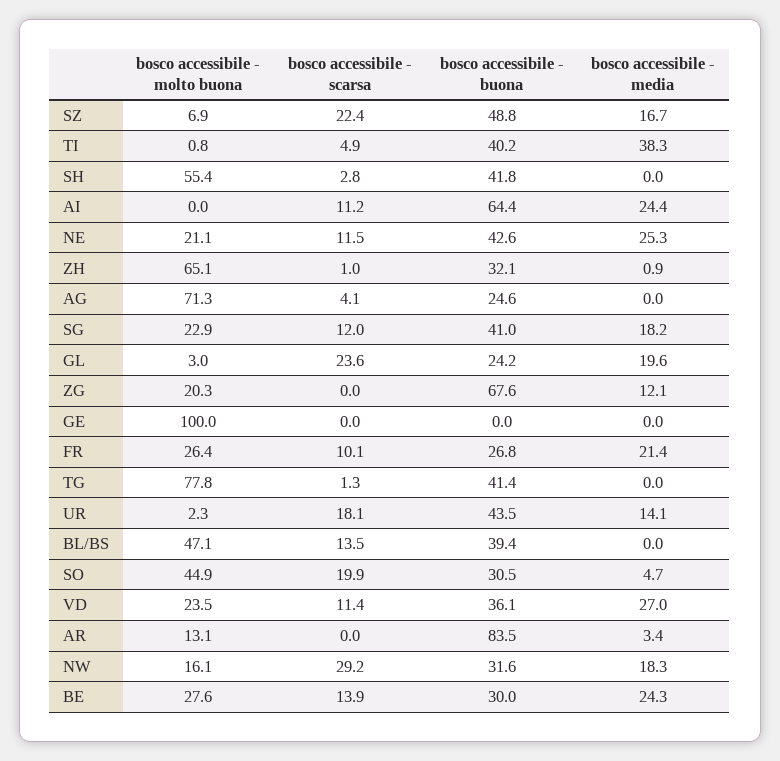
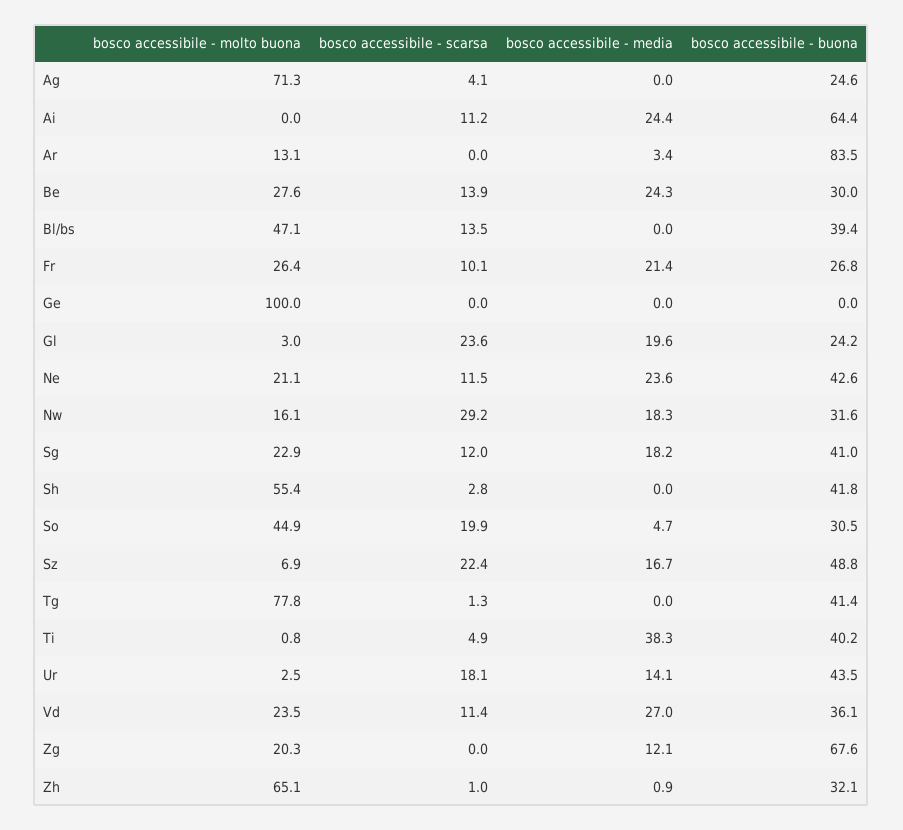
bosco accessibile - media, NE: 25.3 -> 23.6
bosco accessibile - molto buona, UR: 2.3 -> 2.5

